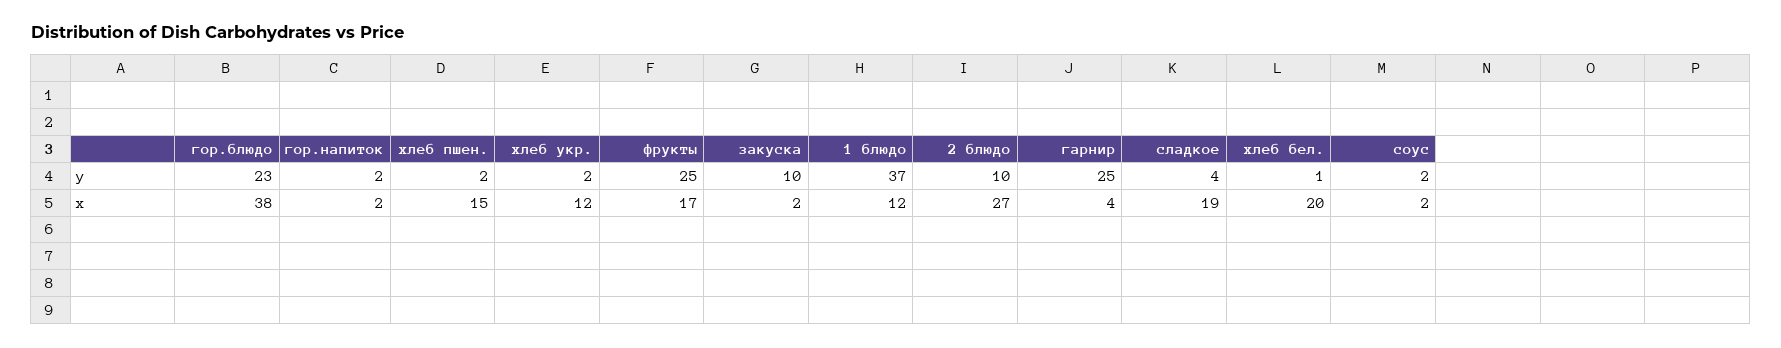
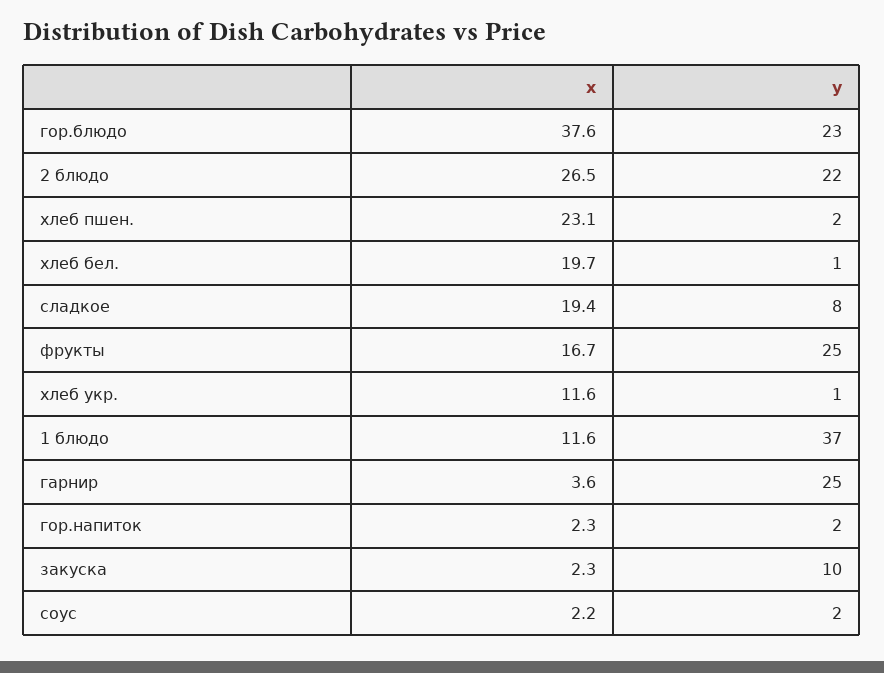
хлеб укр., y: 2 -> 1
2 блюдо, y: 10 -> 22
сладкое, y: 4 -> 8
хлеб пшен., x: 15 -> 23.1

